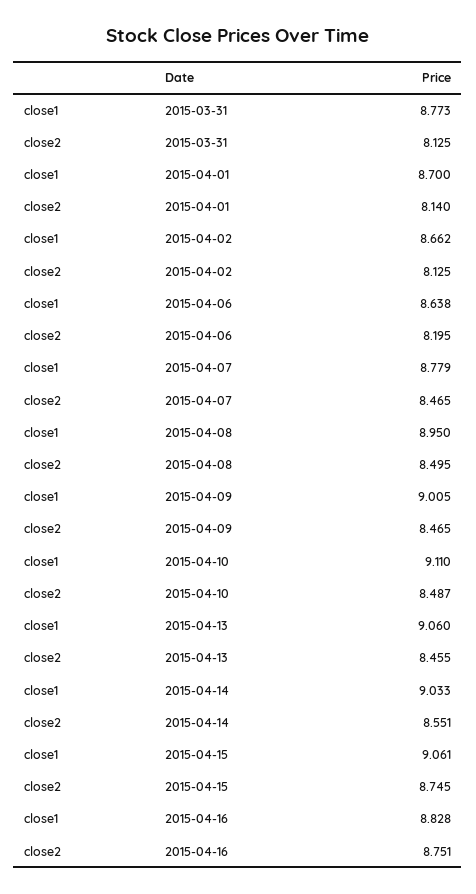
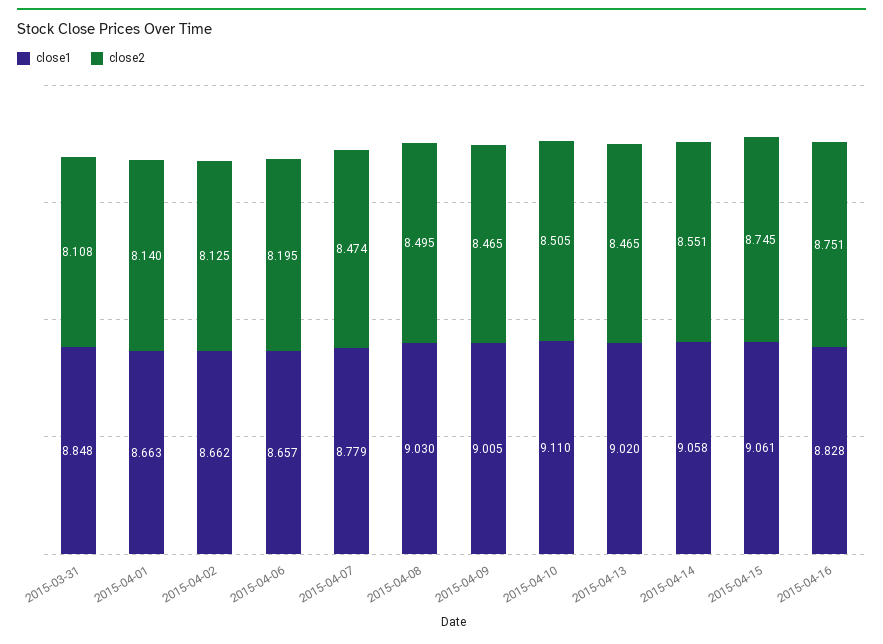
close1, 2015-03-31: 8.773 -> 8.848
close2, 2015-03-31: 8.125 -> 8.108
close1, 2015-04-01: 8.7 -> 8.663
close1, 2015-04-06: 8.638 -> 8.657
close2, 2015-04-07: 8.465 -> 8.474
close1, 2015-04-08: 8.95 -> 9.03
close2, 2015-04-10: 8.487 -> 8.505
close1, 2015-04-13: 9.06 -> 9.02
close2, 2015-04-13: 8.455 -> 8.465
close1, 2015-04-14: 9.033 -> 9.058

